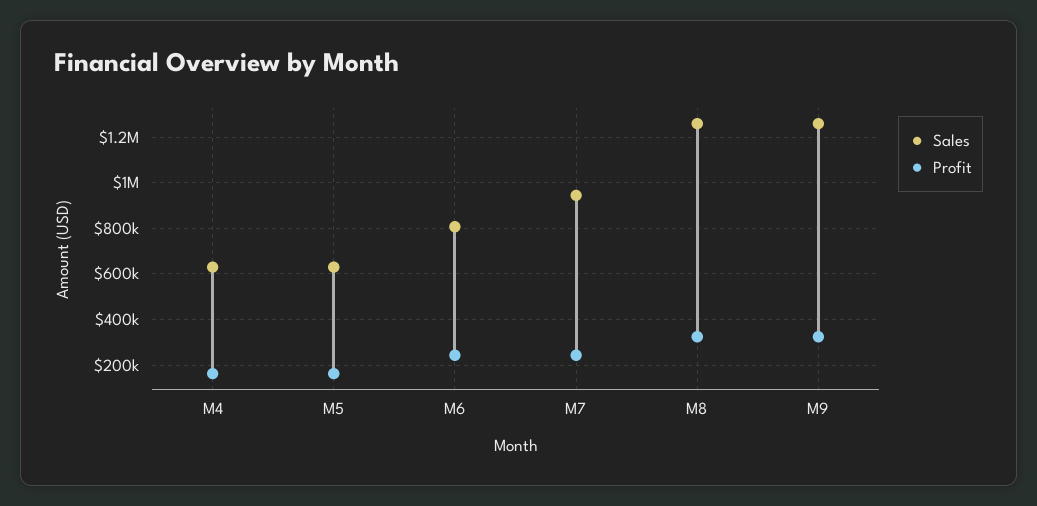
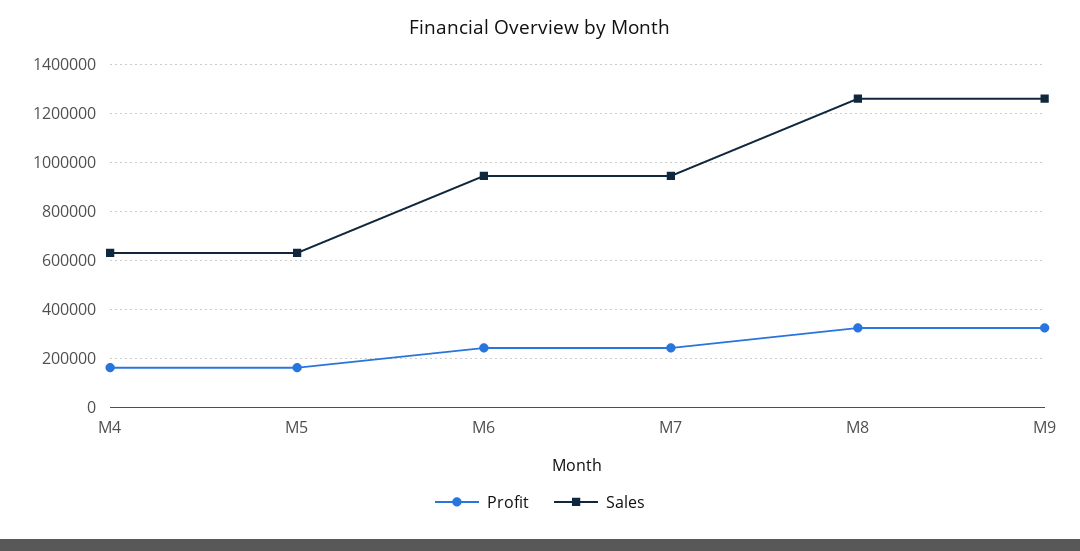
Sales, M6: 800000 -> 950000

